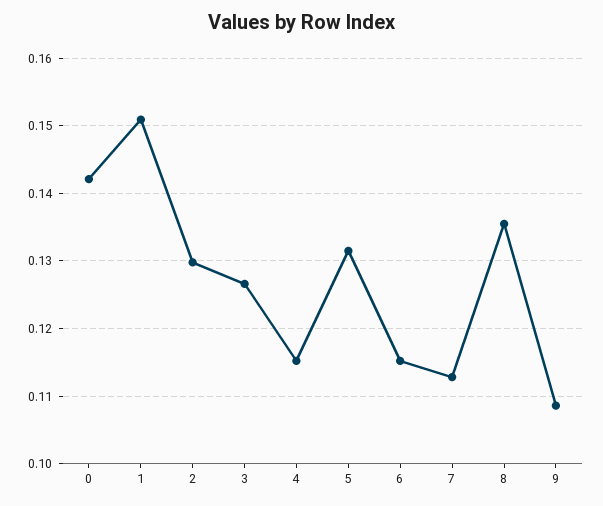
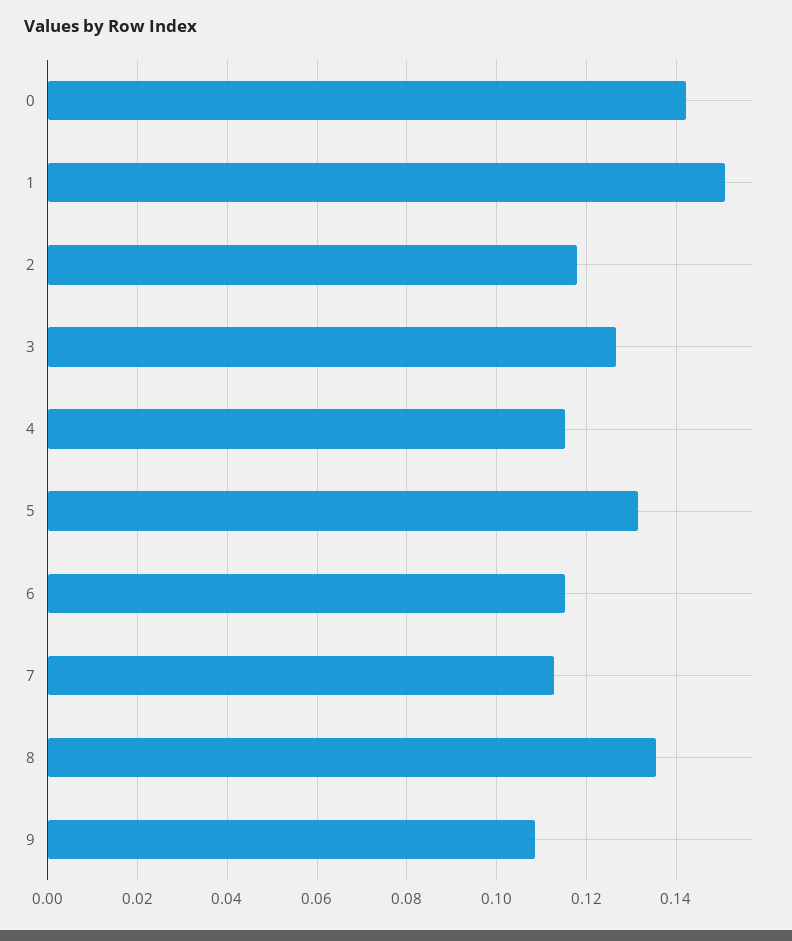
2: 0.13 -> 0.118

